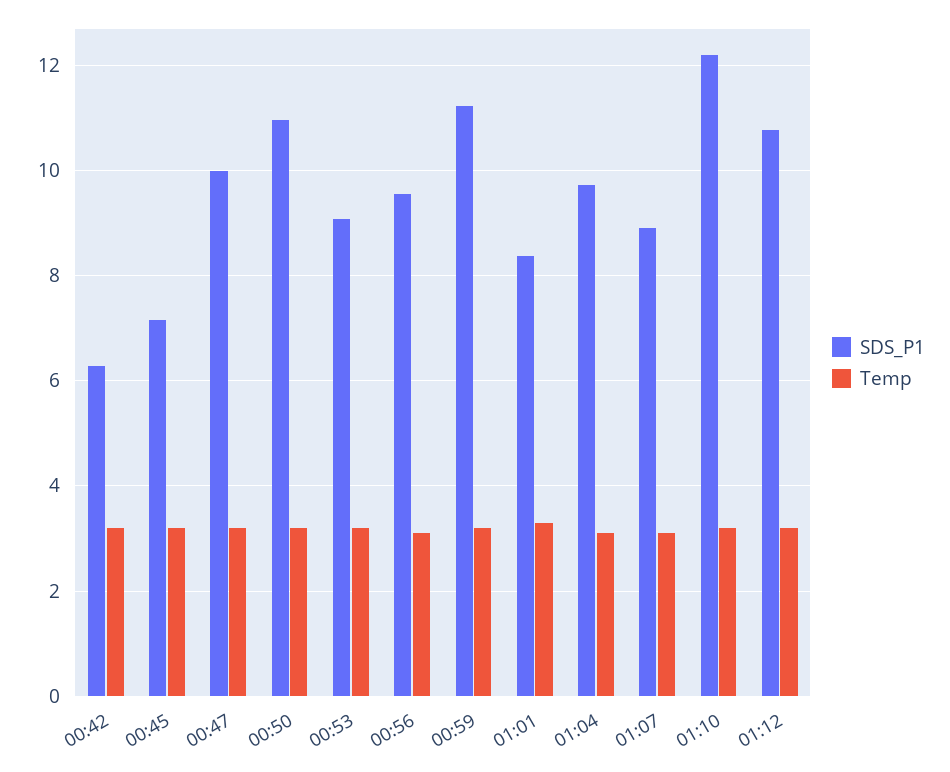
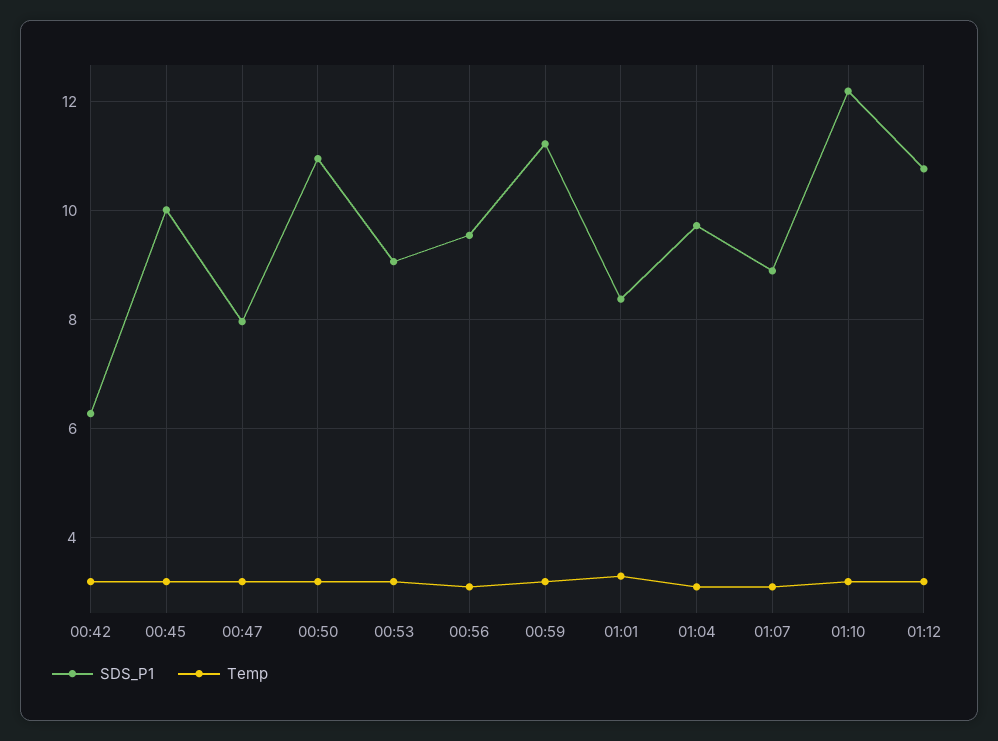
SDS_P1, 00:45: 7.2 -> 10
SDS_P1, 00:47: 10 -> 8

